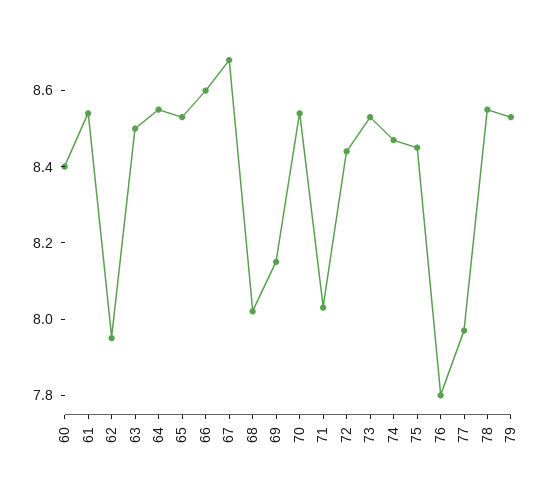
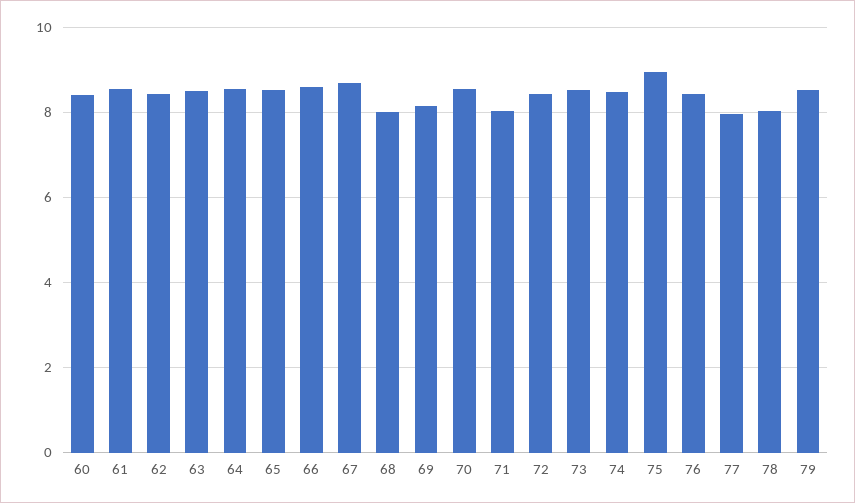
62: 7.95 -> 8.4
75: 8.45 -> 9
76: 7.8 -> 8.4
78: 8.55 -> 8

